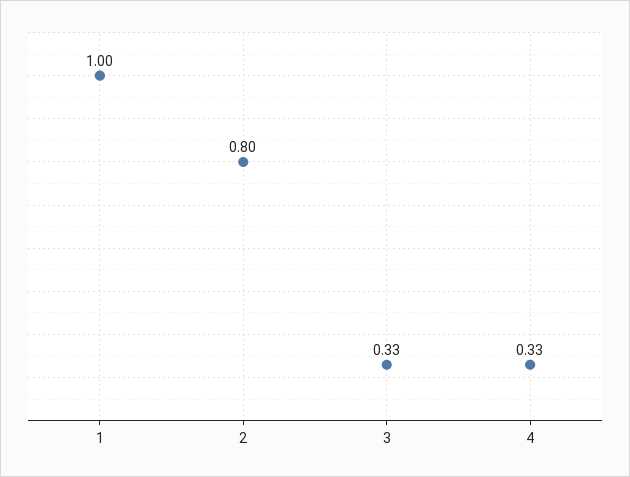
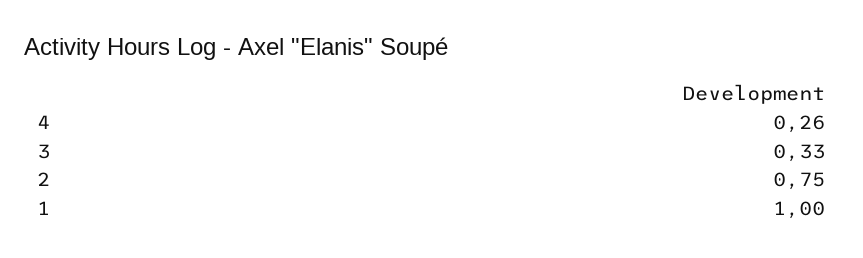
2: 0.8 -> 0.75
4: 0.33 -> 0.26

